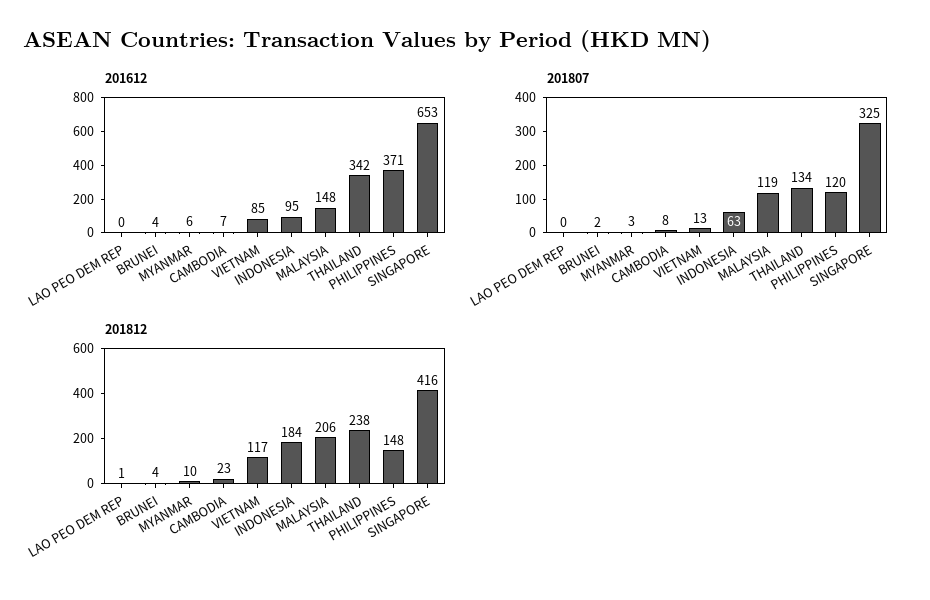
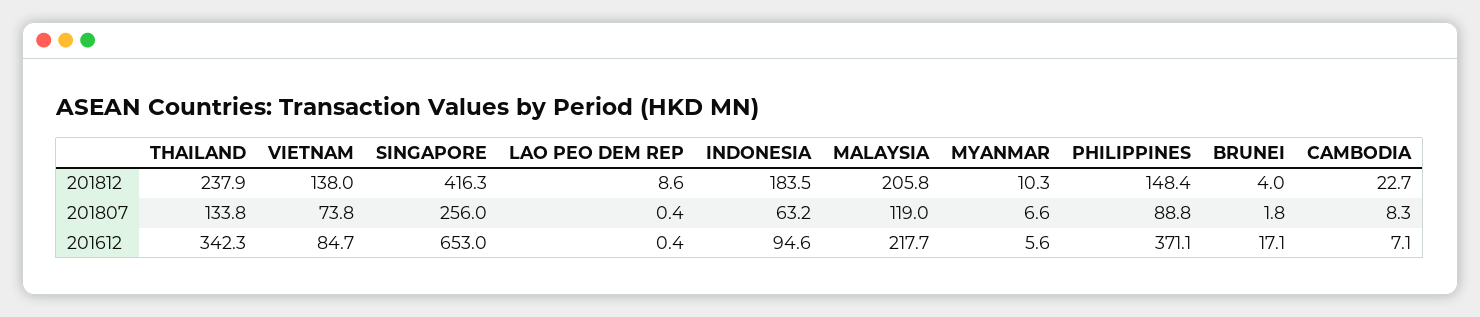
201612, BRUNEI: 4 -> 17.1
201612, MALAYSIA: 148 -> 217.7
201807, MYANMAR: 3 -> 6.6
201807, VIETNAM: 13 -> 73.8
201807, PHILIPPINES: 120 -> 88.8
201807, SINGAPORE: 325 -> 256
201812, LAO PEO DEM REP: 1 -> 8.6
201812, VIETNAM: 117 -> 138

